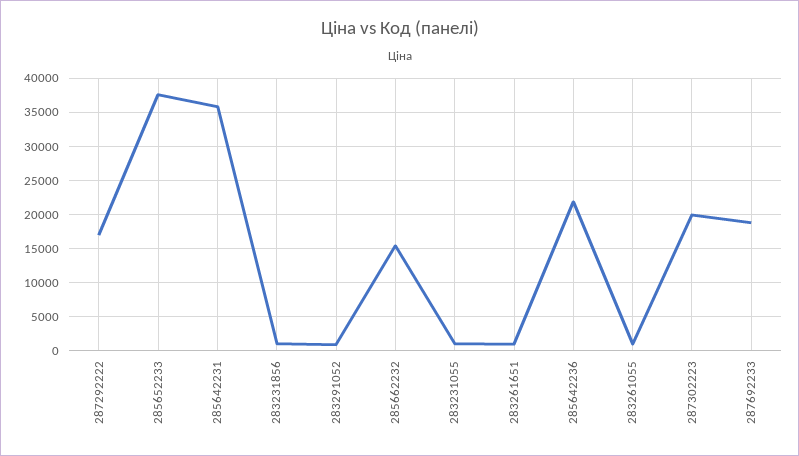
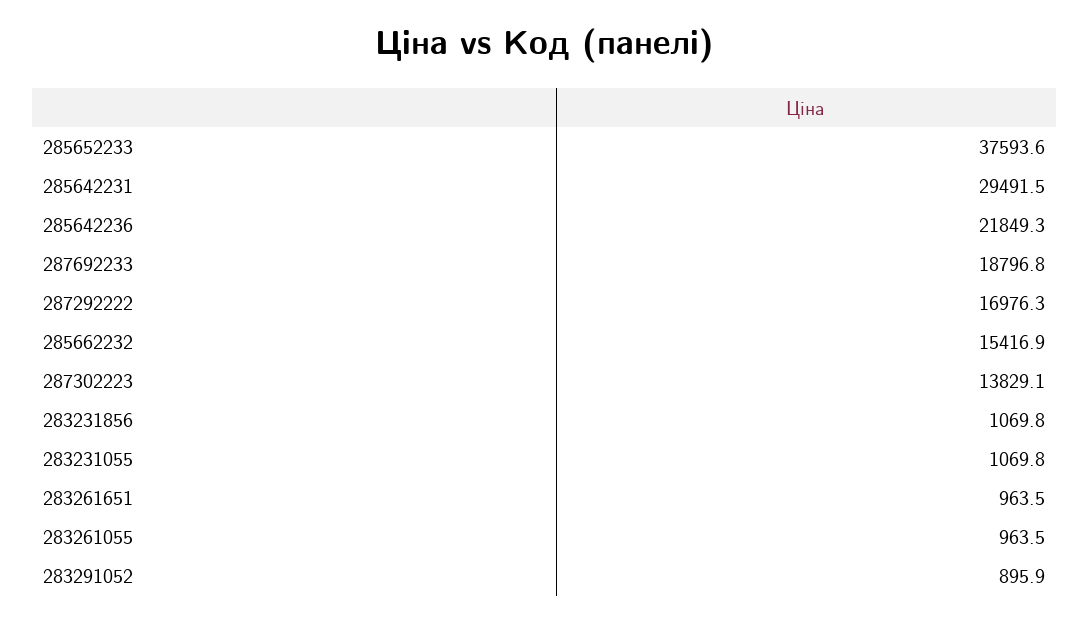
285642231: 36000 -> 29491.5
287302223: 20000 -> 13829.1

